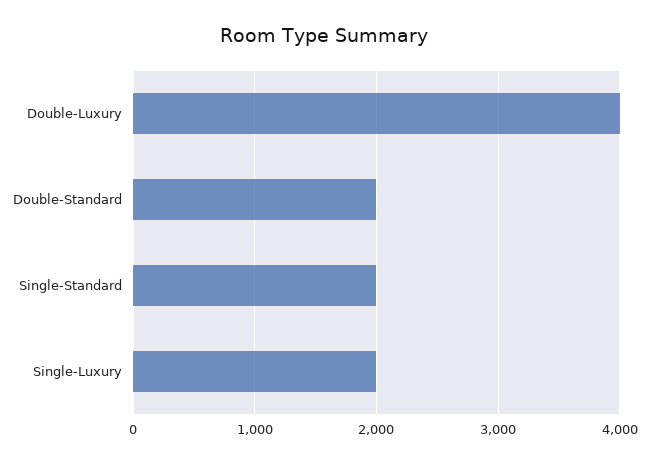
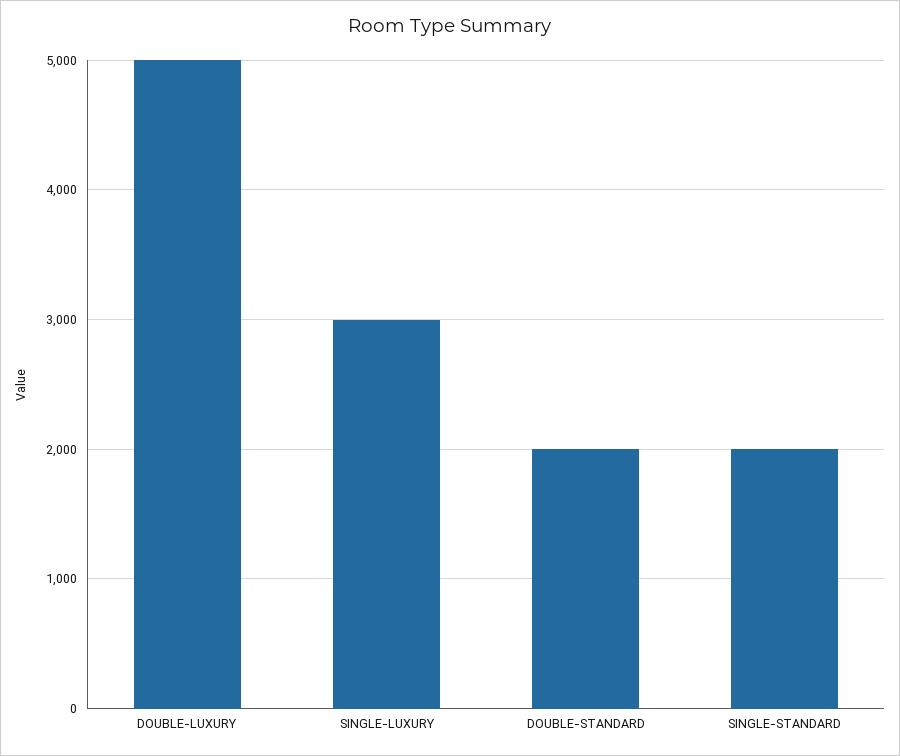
Double-Luxury: 4000 -> 5000
Single-Luxury: 2000 -> 3000

